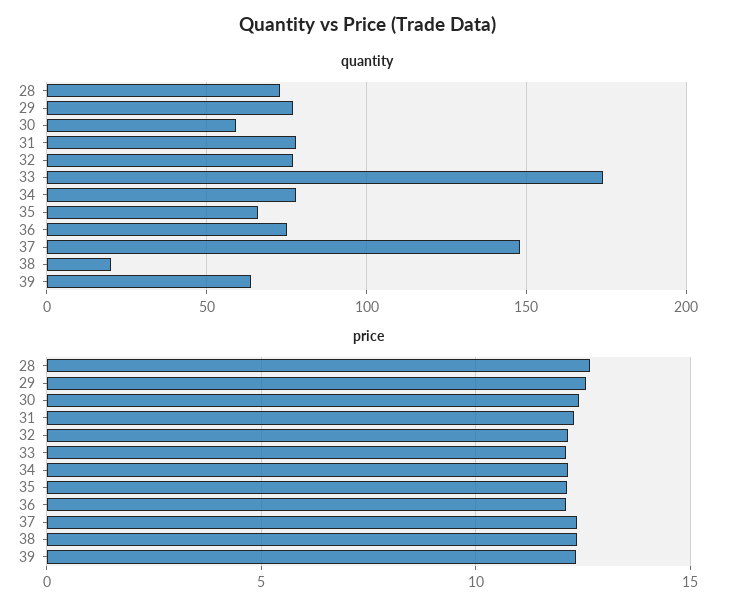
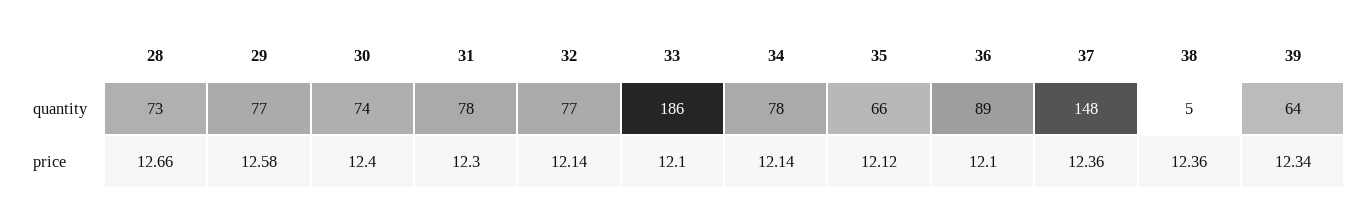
quantity, 30: 60 -> 74
quantity, 33: 175 -> 186
quantity, 36: 75 -> 89
quantity, 38: 20 -> 5

